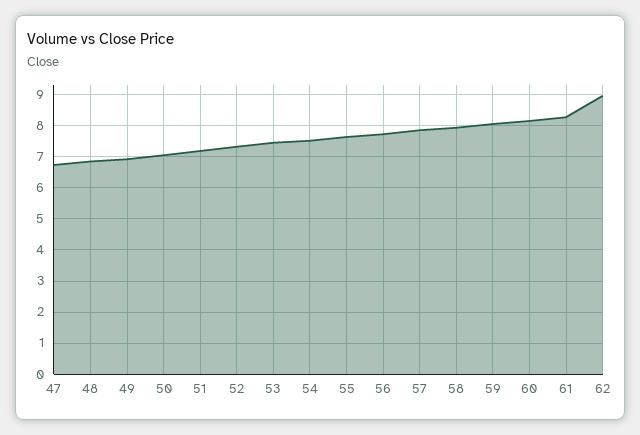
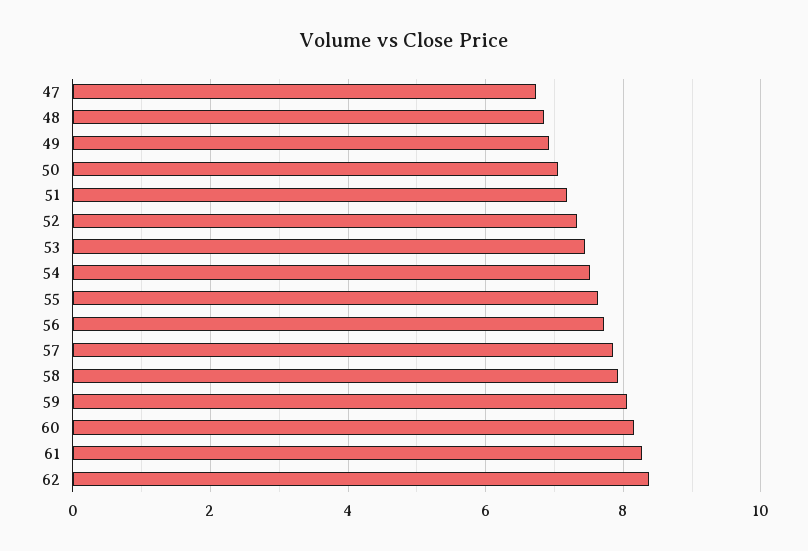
62: 9 -> 8.4

